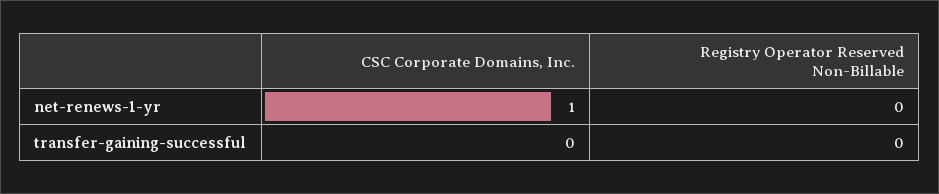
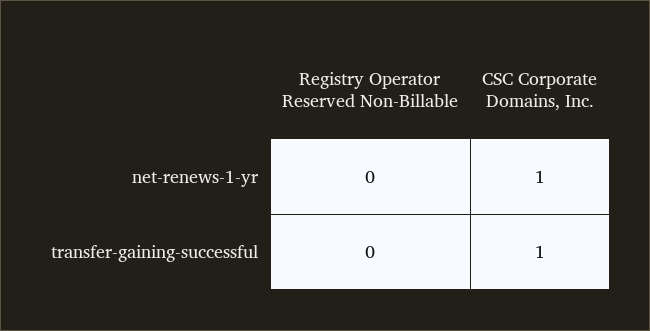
CSC Corporate Domains, Inc., transfer-gaining-successful: 0 -> 1

